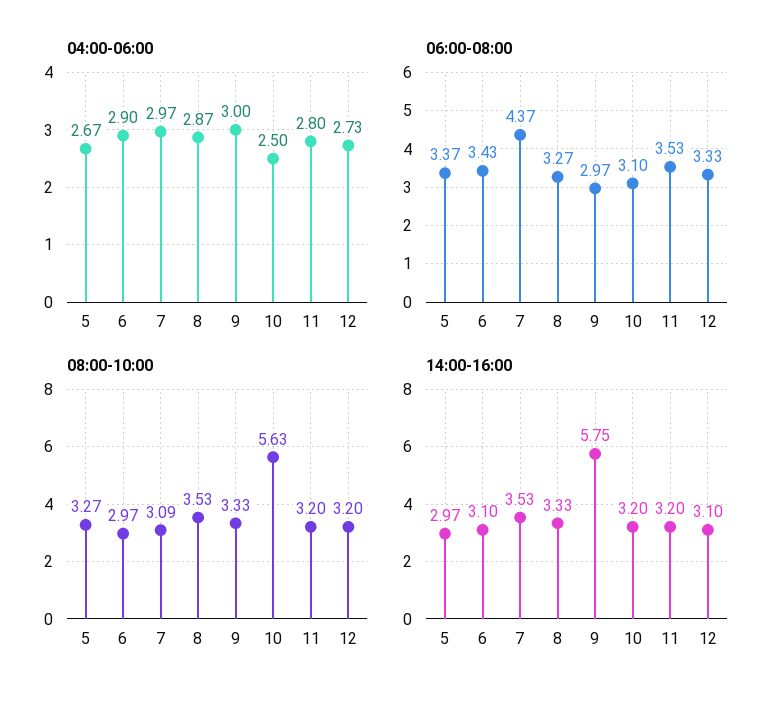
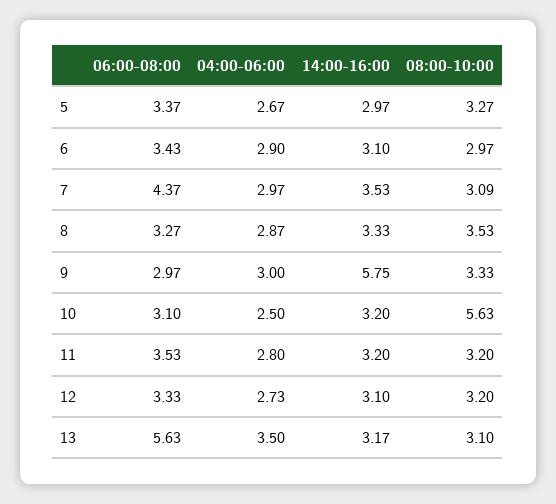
06:00-08:00, 13: none -> 5.63
04:00-06:00, 13: none -> 3.5
14:00-16:00, 13: none -> 3.17
08:00-10:00, 13: none -> 3.1

